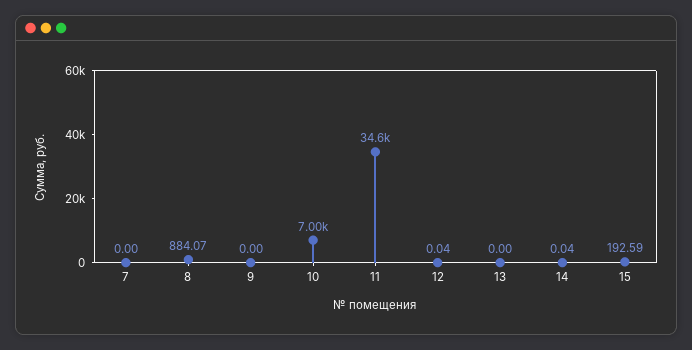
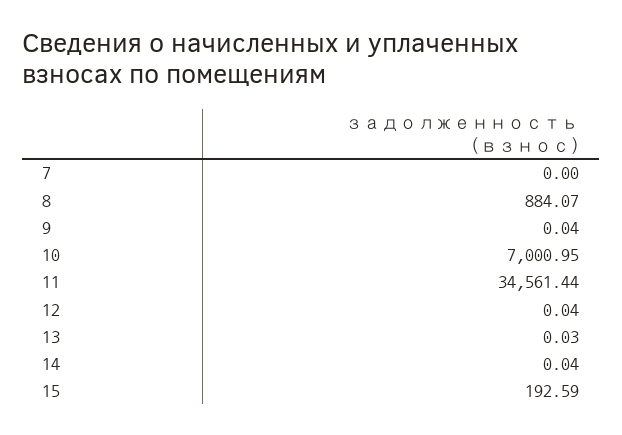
9: 0 -> 0.04
13: 0 -> 0.03

